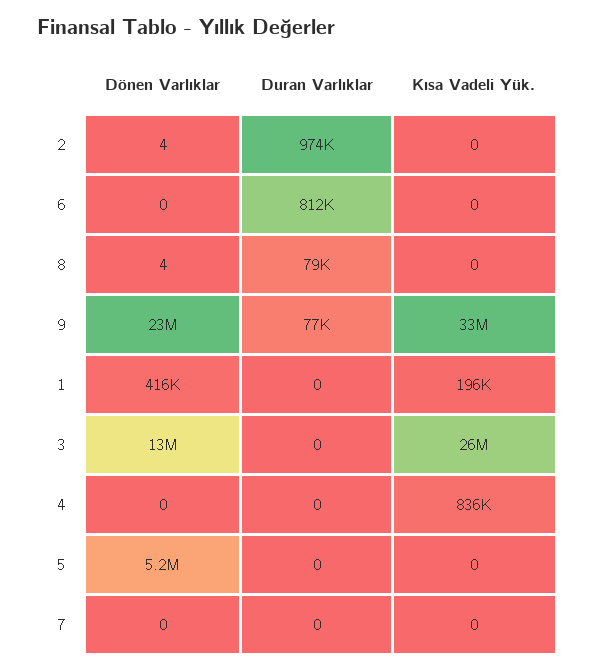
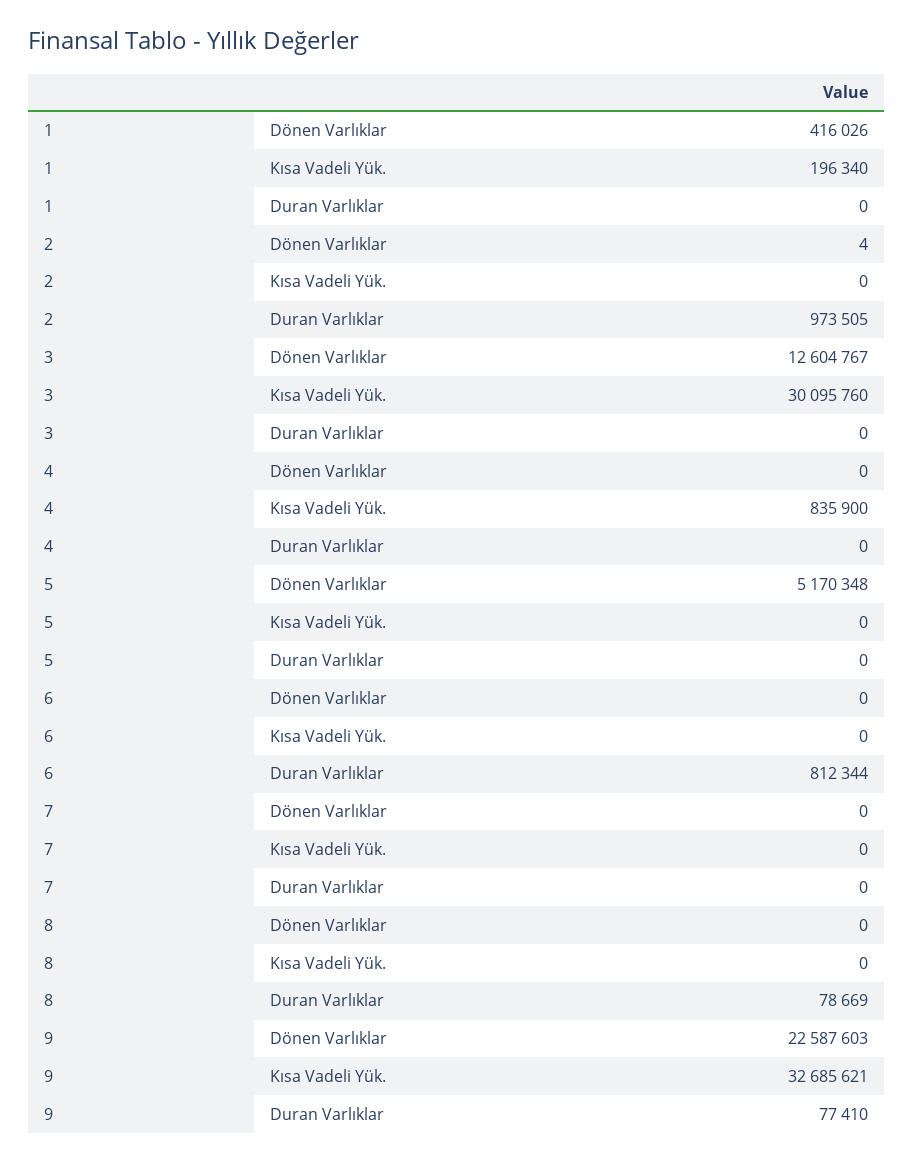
Dönen Varlıklar, 8: 4 -> 0
Kısa Vadeli Yük., 3: 26000000 -> 30095760

